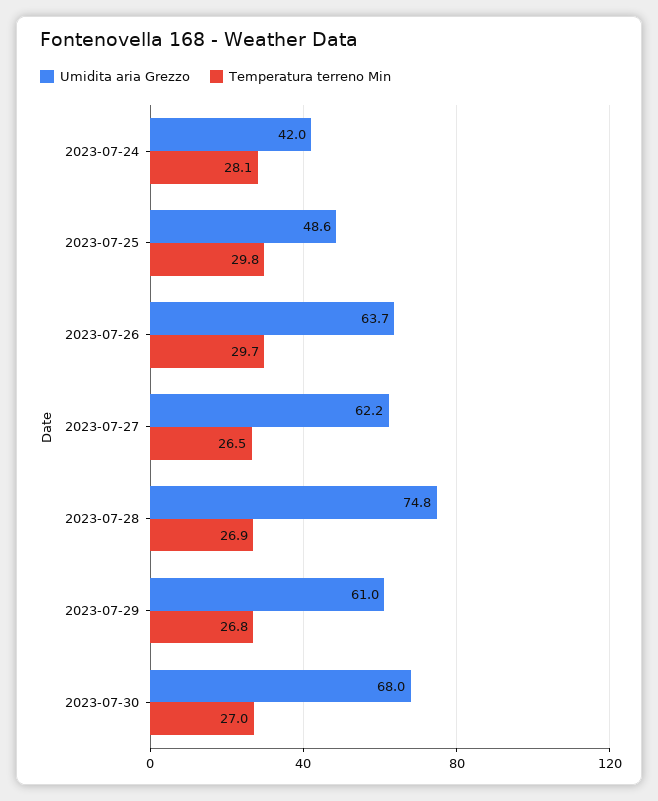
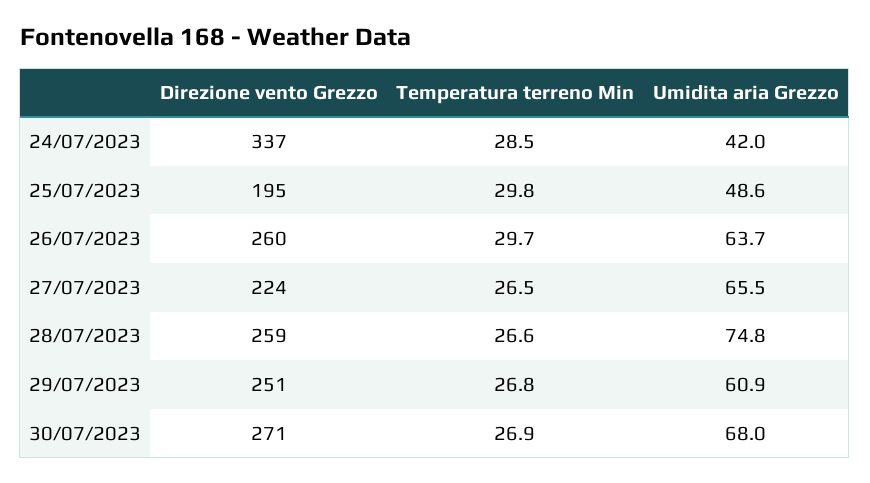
Temperatura terreno Min, 2023-07-24: 28.1 -> 28.5
Umidita aria Grezzo, 2023-07-27: 62.2 -> 65.5
Temperatura terreno Min, 2023-07-28: 26.9 -> 26.6
Umidita aria Grezzo, 2023-07-29: 61 -> 60.9
Temperatura terreno Min, 2023-07-30: 27 -> 26.9
Direzione vento Grezzo, 2023-07-24: none -> 337
Direzione vento Grezzo, 2023-07-25: none -> 195
Direzione vento Grezzo, 2023-07-26: none -> 260
Direzione vento Grezzo, 2023-07-27: none -> 224
Direzione vento Grezzo, 2023-07-28: none -> 259
Direzione vento Grezzo, 2023-07-29: none -> 251
Direzione vento Grezzo, 2023-07-30: none -> 271

